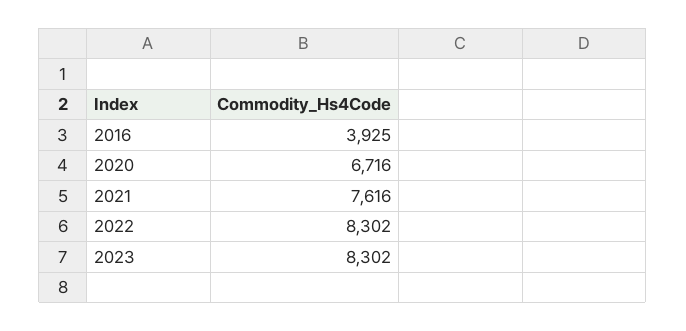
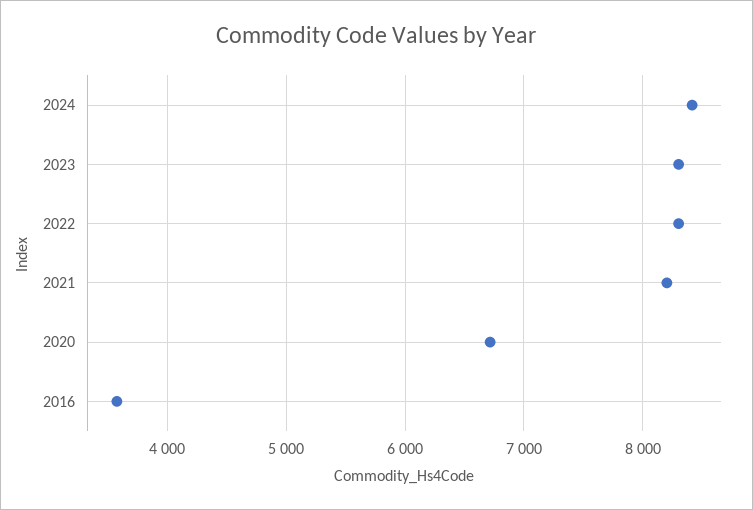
2016: 3925 -> 3600
2021: 7616 -> 8200
2024: none -> 8400

